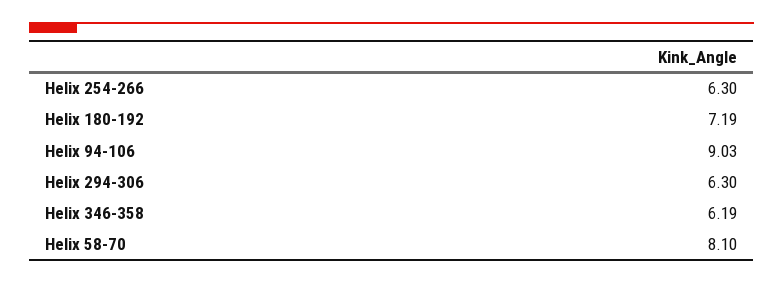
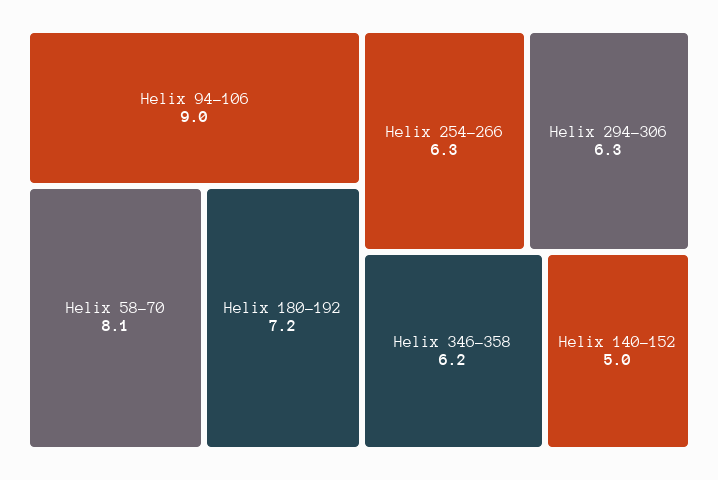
Helix 140-152: none -> 5

